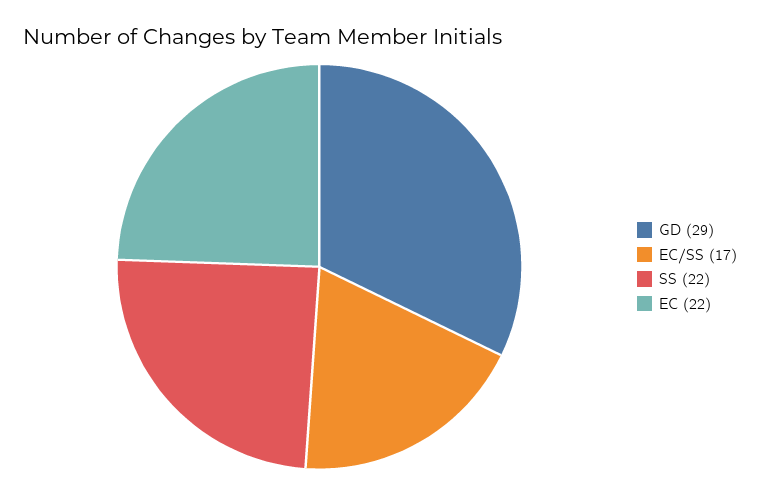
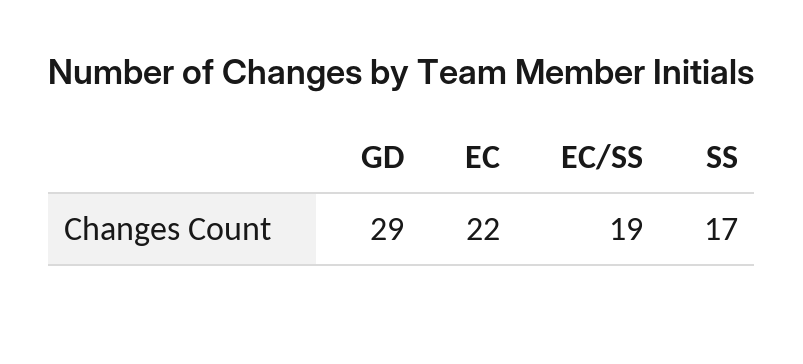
EC/SS: 17 -> 19
SS: 22 -> 17

